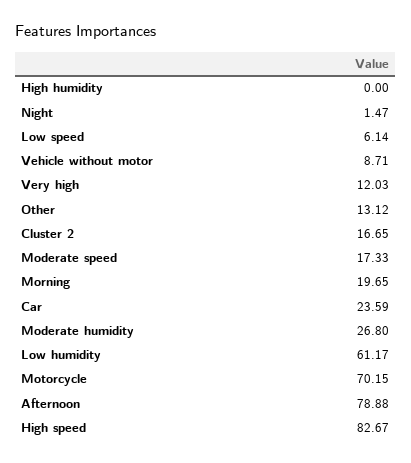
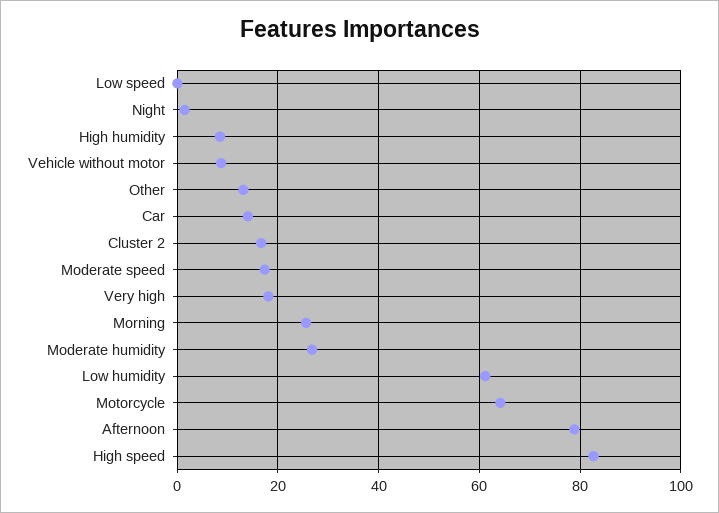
High humidity: 0 -> 8
Low speed: 6.14 -> 0
Very high: 12.03 -> 18
Morning: 19.65 -> 26
Car: 23.59 -> 14
Motorcycle: 70.15 -> 64

